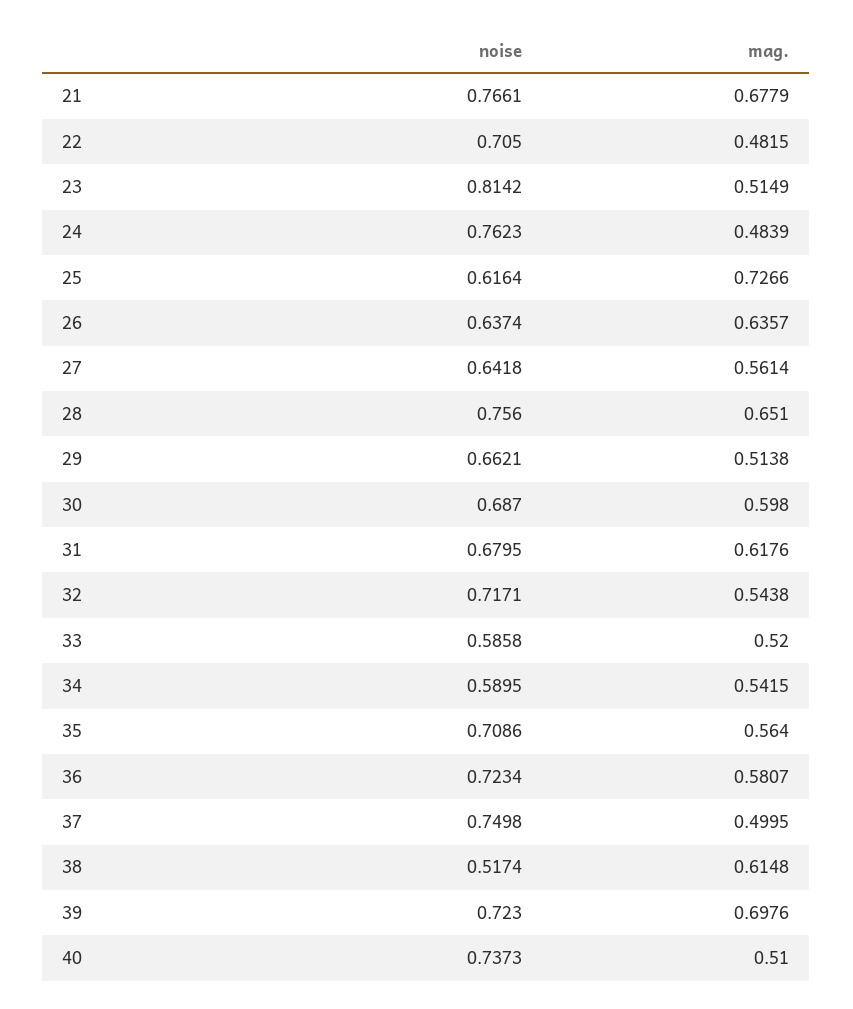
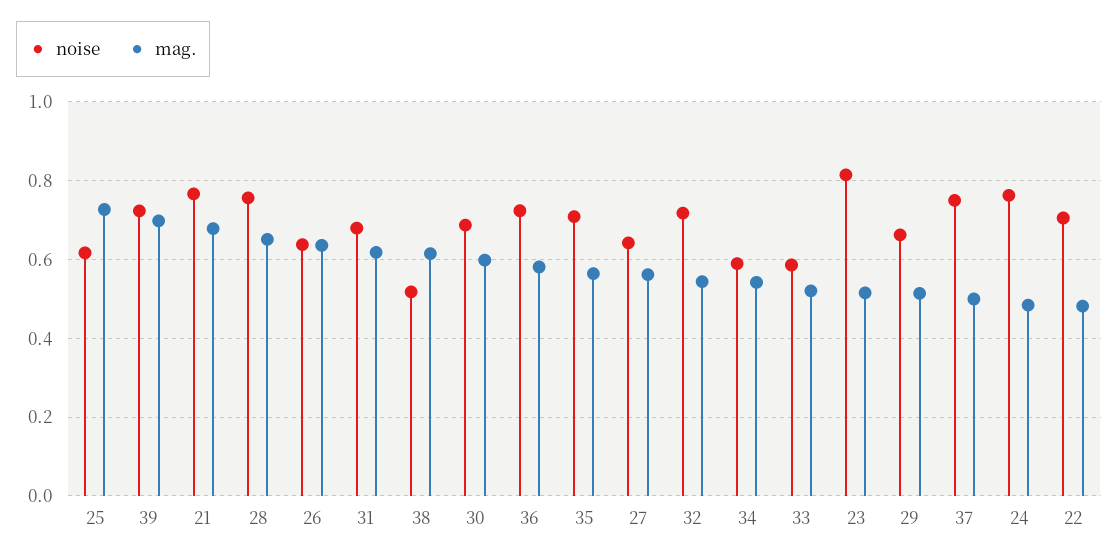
noise, 40: 0.7373 -> none
mag., 40: 0.51 -> none

